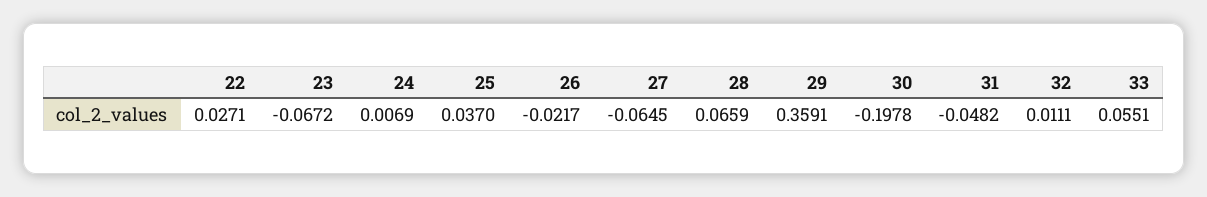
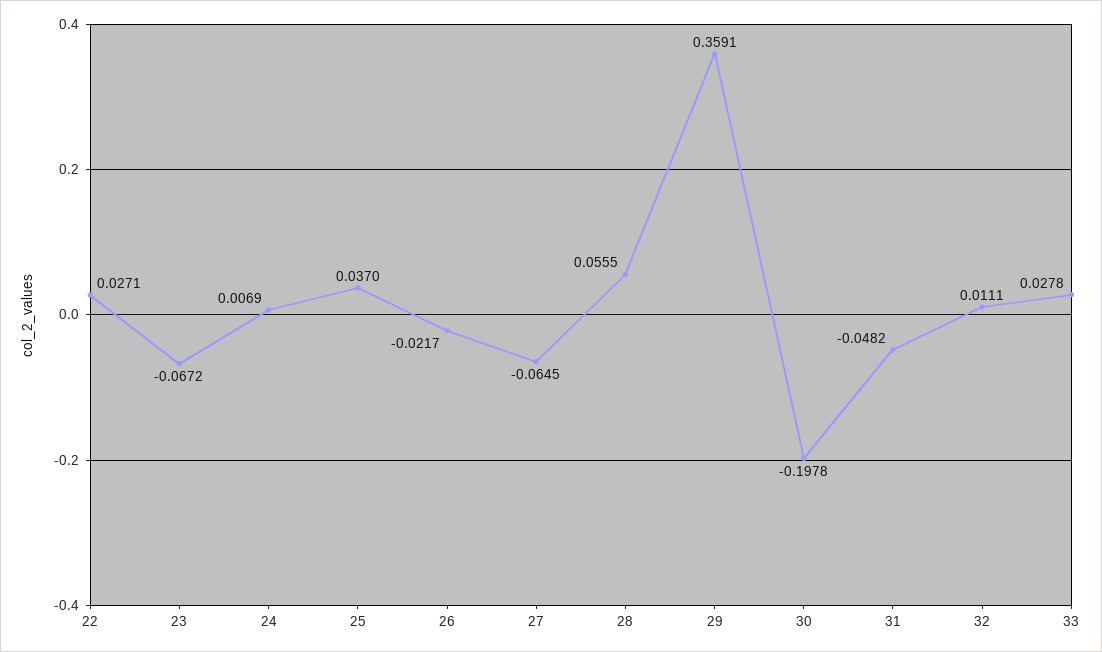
28: 0.0659 -> 0.0555
33: 0.0551 -> 0.0278

